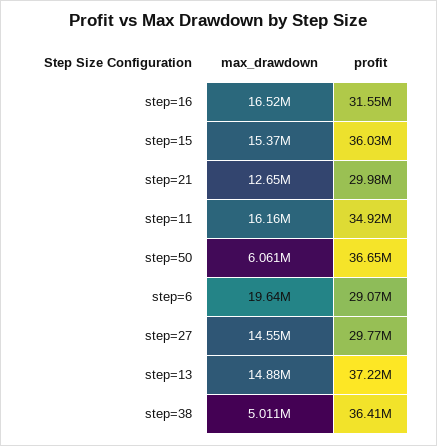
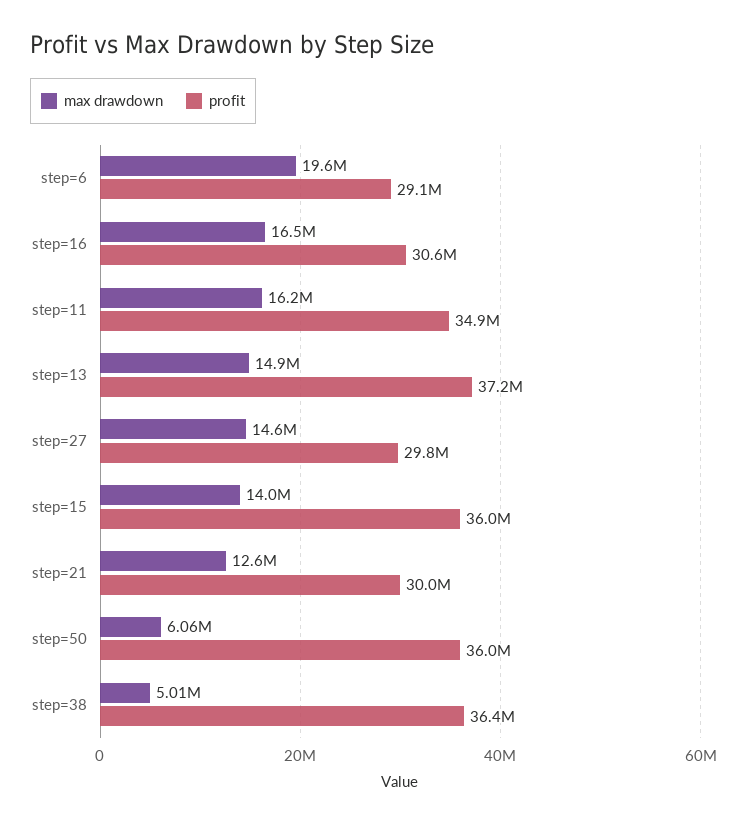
profit, step=16: 31550000 -> 30600000
max_drawdown, step=15: 15370000 -> 14000000
profit, step=50: 36650000 -> 36000000

